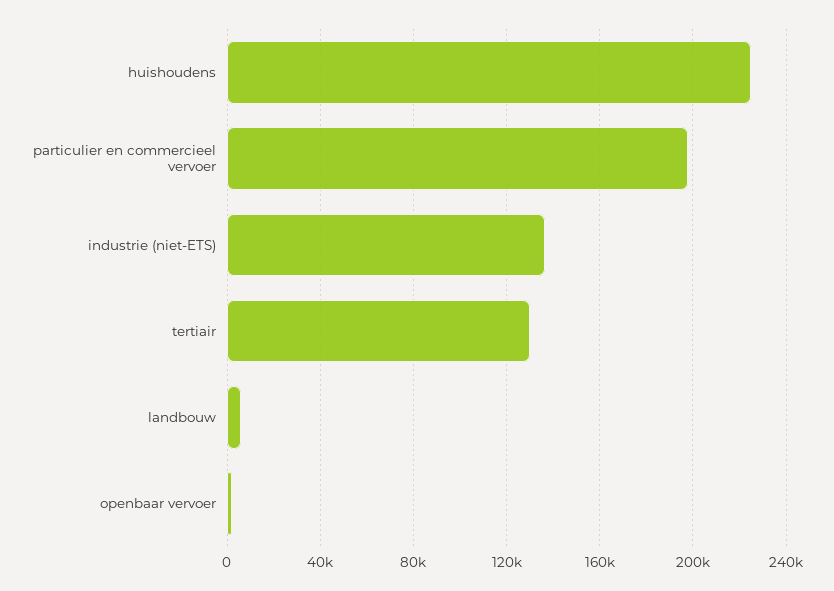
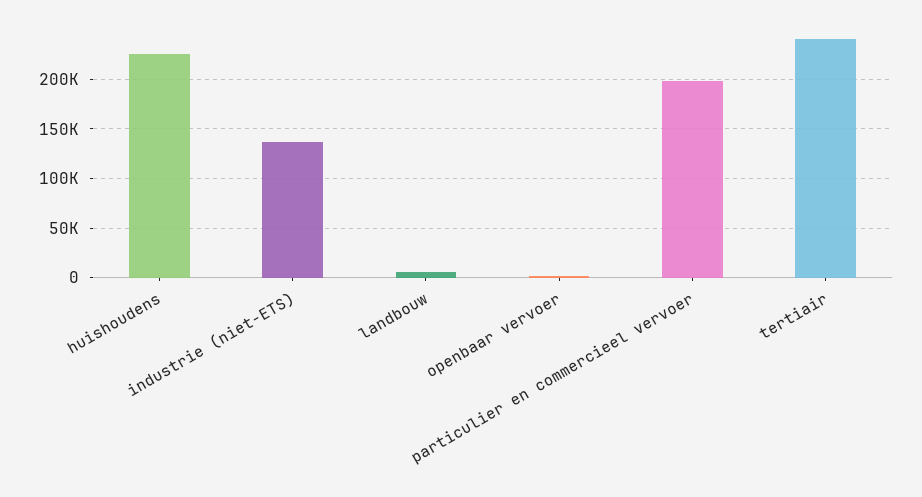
tertiair: 130000 -> 240000

